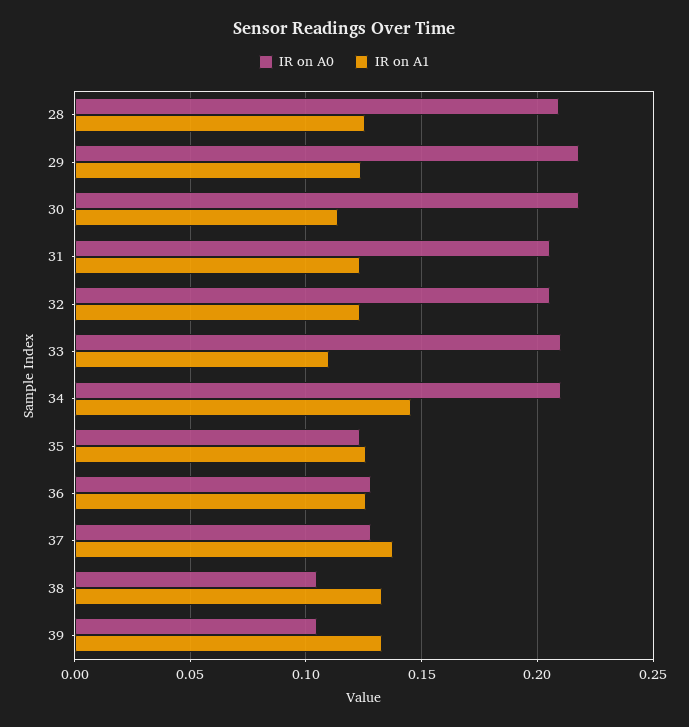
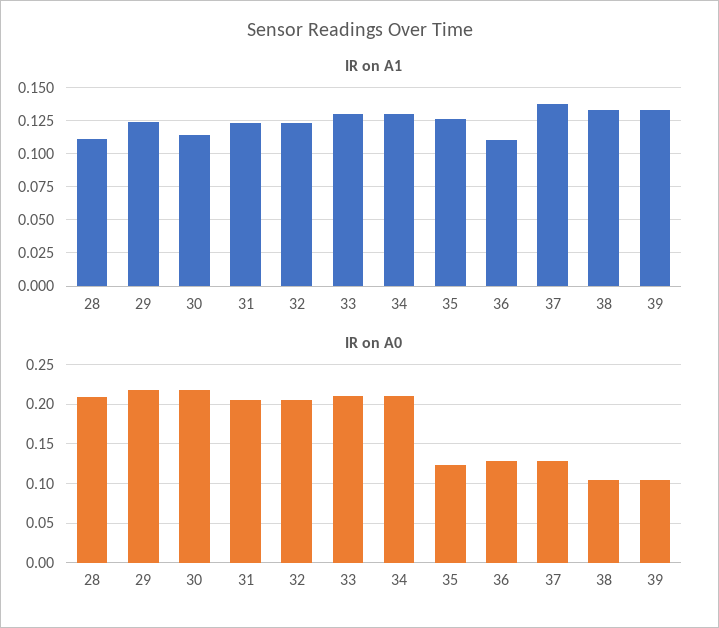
IR on A1, 28: 0.125 -> 0.11
IR on A1, 33: 0.11 -> 0.13
IR on A1, 34: 0.145 -> 0.13
IR on A1, 36: 0.125 -> 0.11

